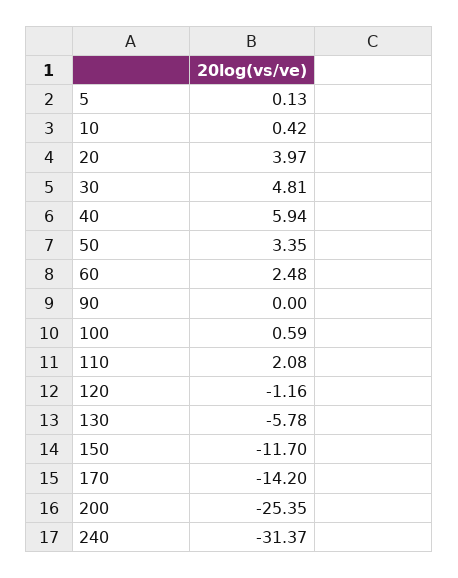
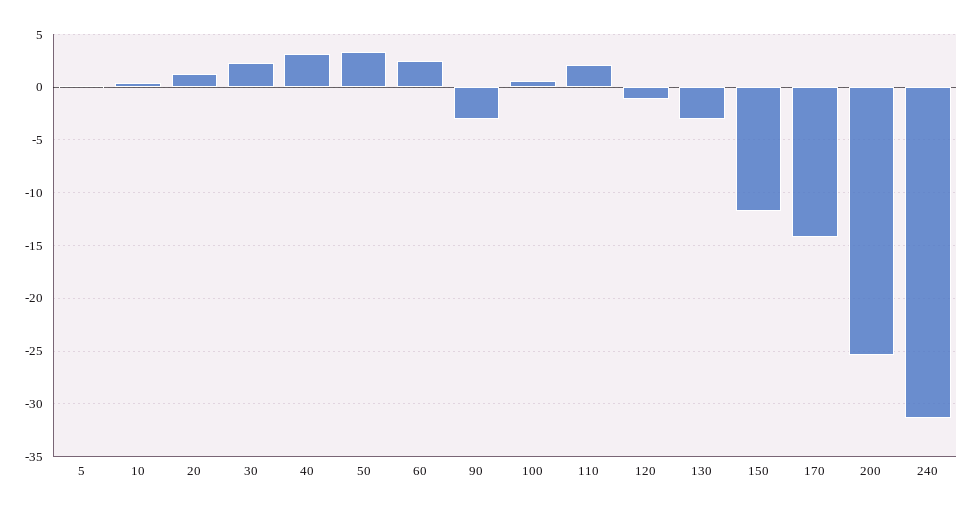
20: 3.97 -> 1
30: 4.81 -> 2
40: 5.94 -> 3
90: 0 -> -3
130: -5.78 -> -3

